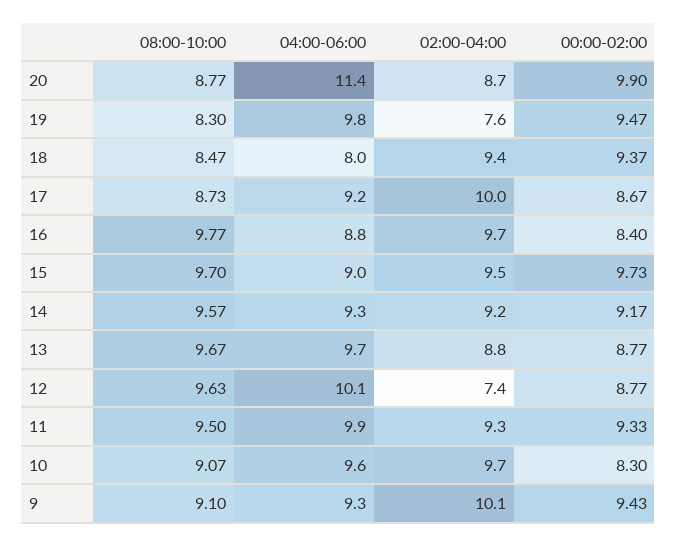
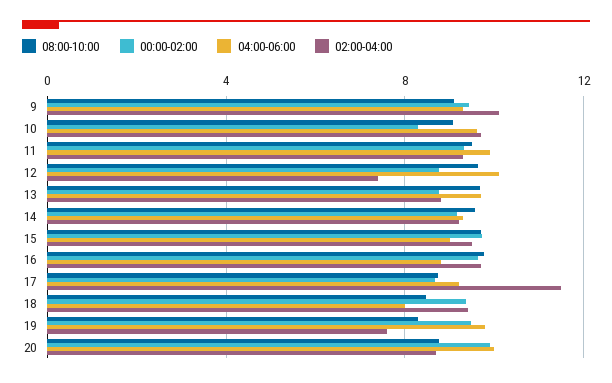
04:00-06:00, 20: 11.4 -> 10
02:00-04:00, 17: 10 -> 11.5
00:00-02:00, 16: 8.4 -> 9.5

